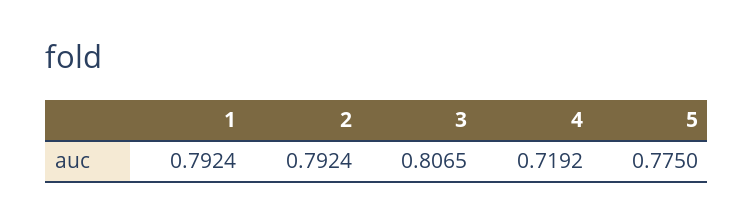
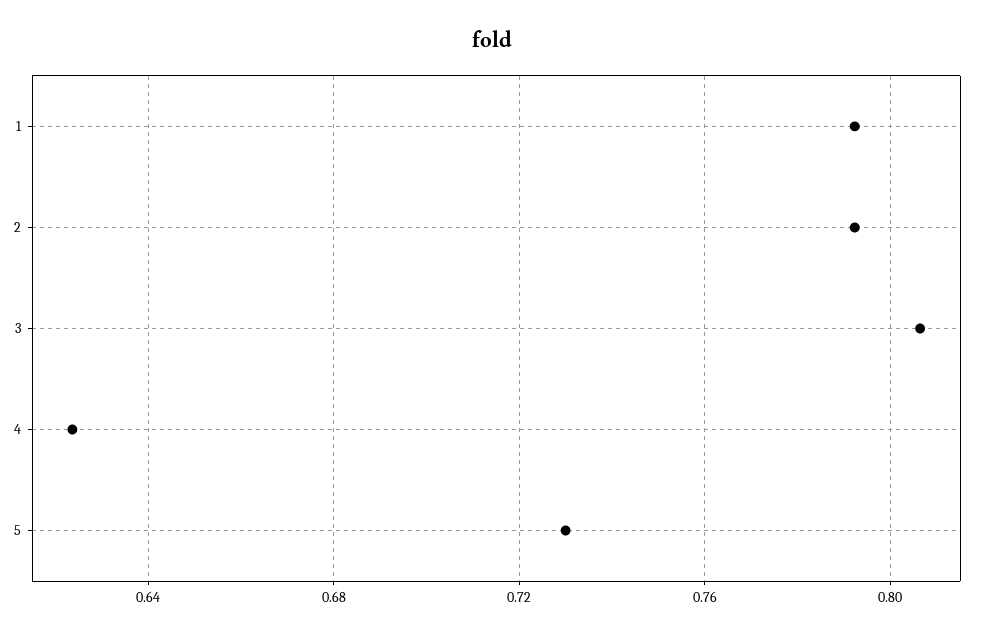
4: 0.7192 -> 0.625
5: 0.775 -> 0.73

